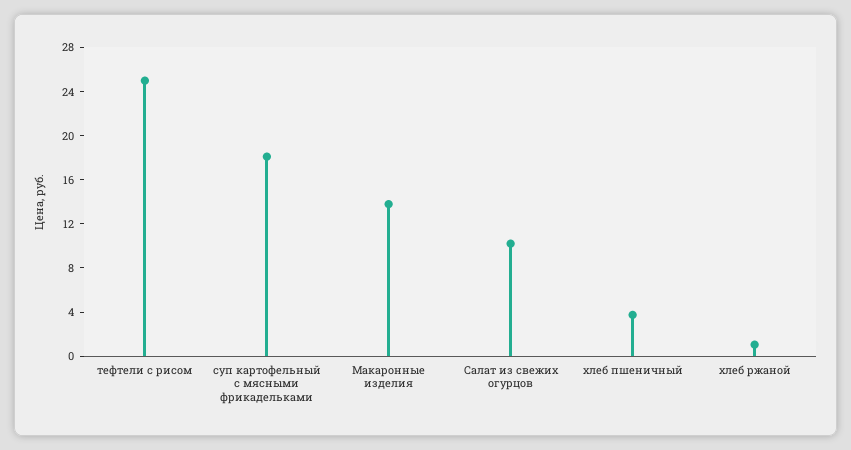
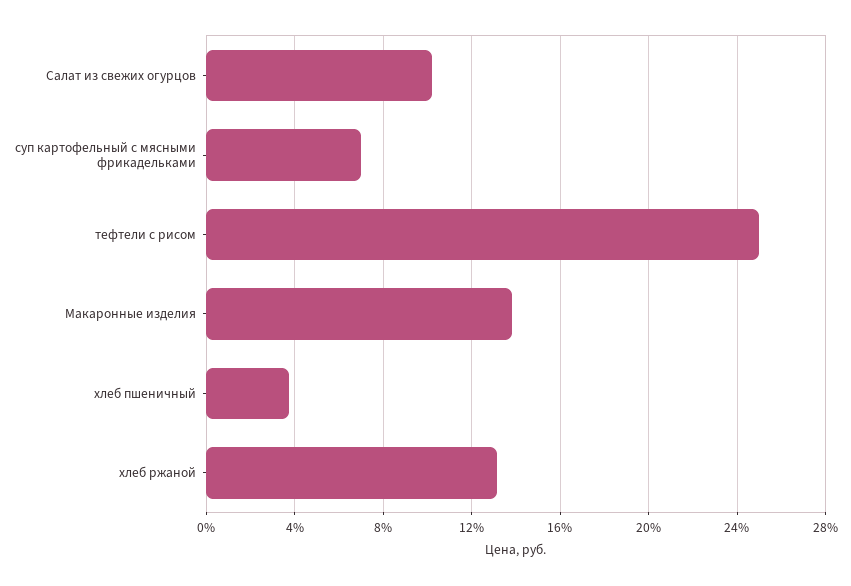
суп картофельный с мясными фрикадельками: 18 -> 7
хлеб ржаной: 1 -> 13

